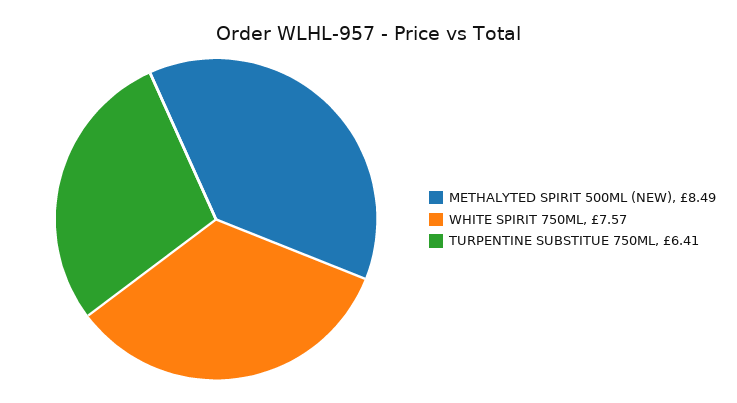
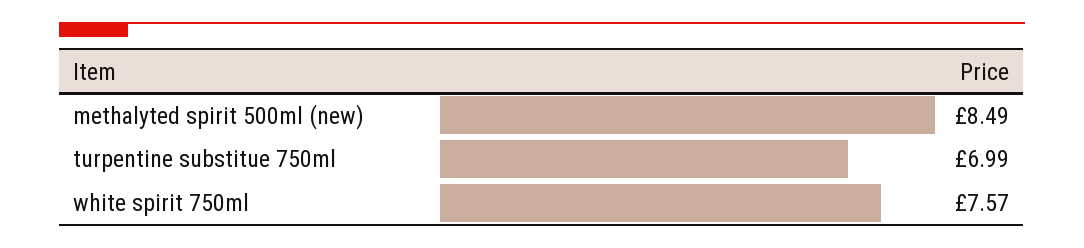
TURPENTINE SUBSTITUE 750ML: 6.41 -> 6.99

